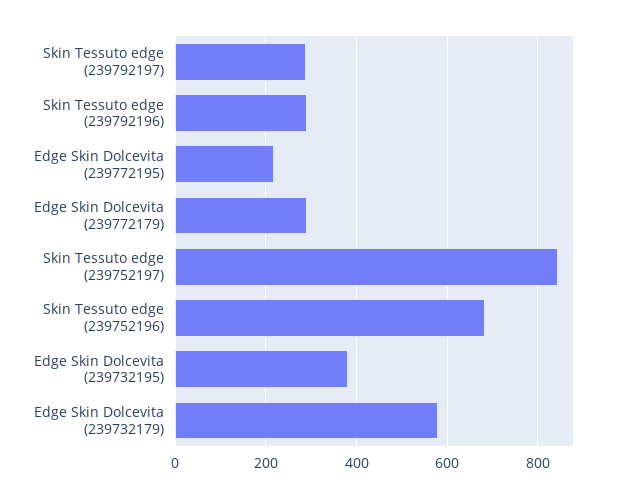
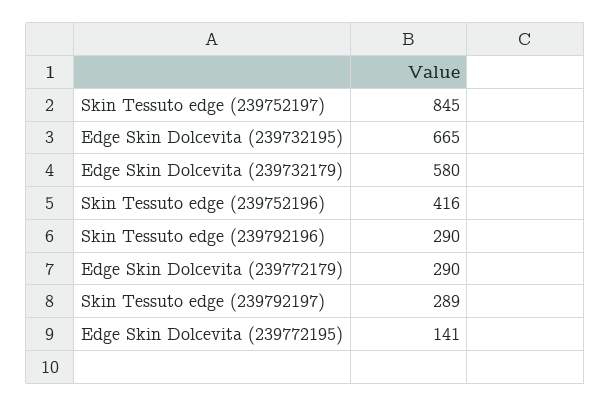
Edge Skin Dolcevita (239772195): 220 -> 141
Skin Tessuto edge (239752196): 680 -> 416
Edge Skin Dolcevita (239732195): 380 -> 665

